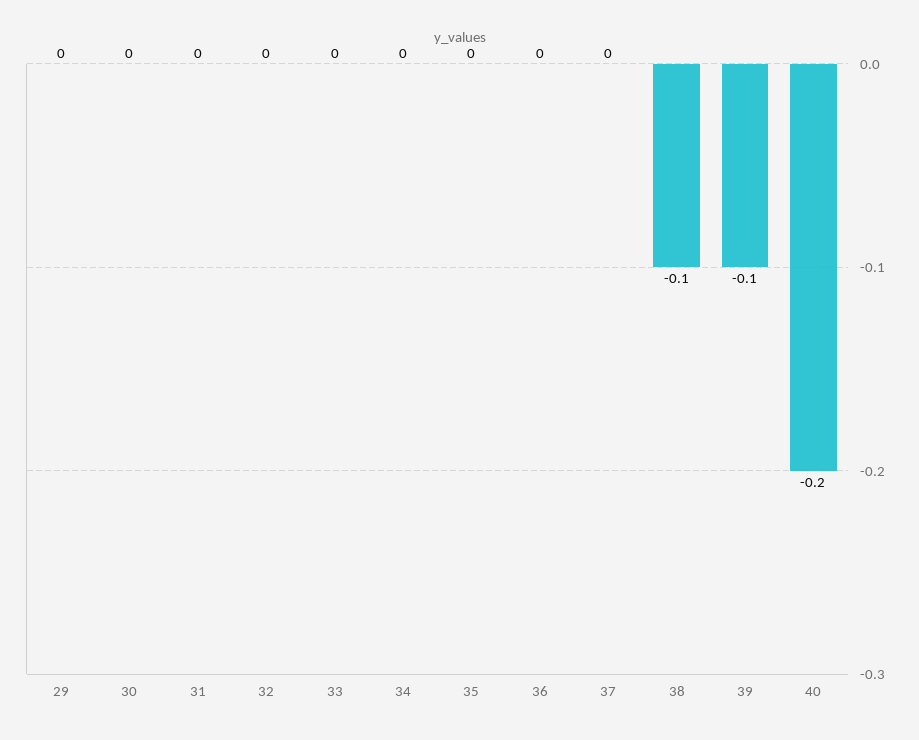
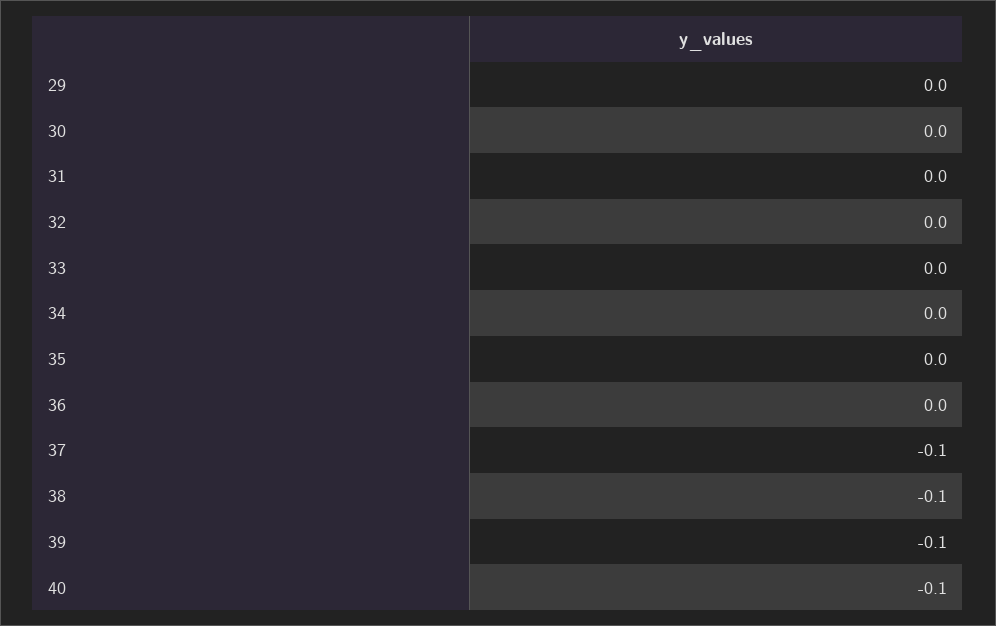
37: 0 -> -0.1
40: -0.2 -> -0.1

